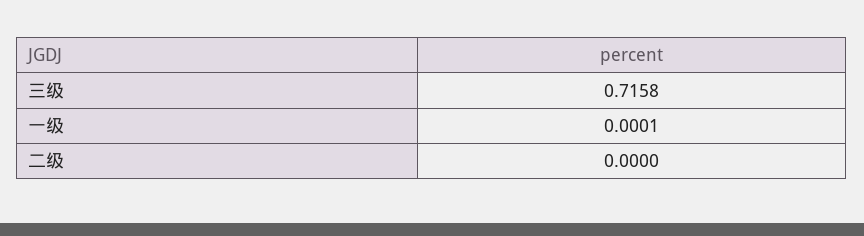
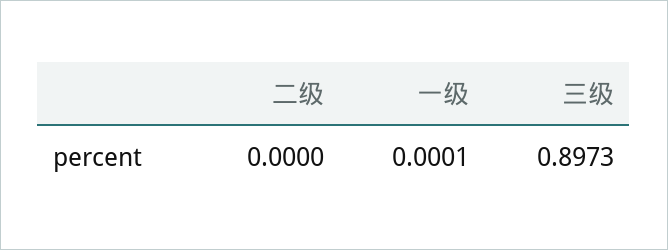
三级: 0.7158 -> 0.8973

